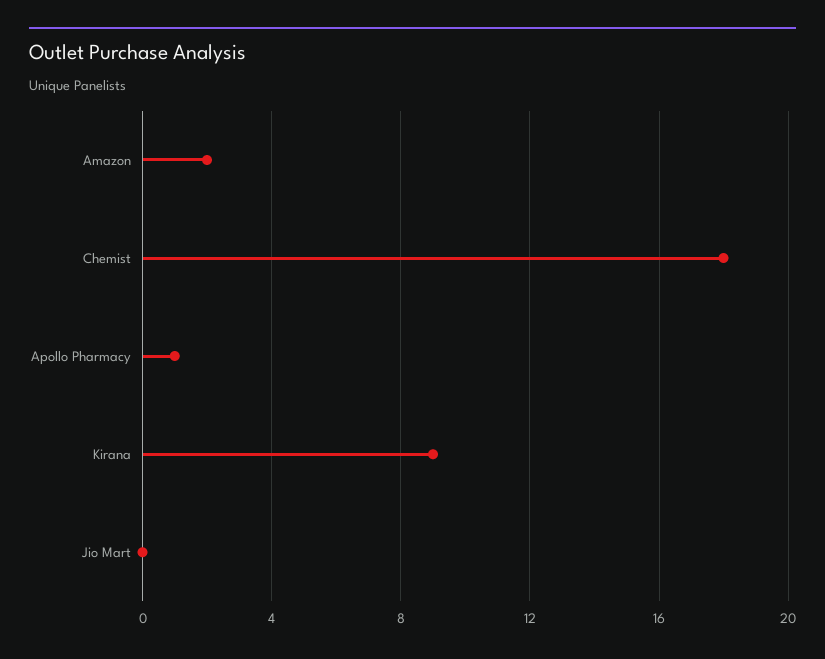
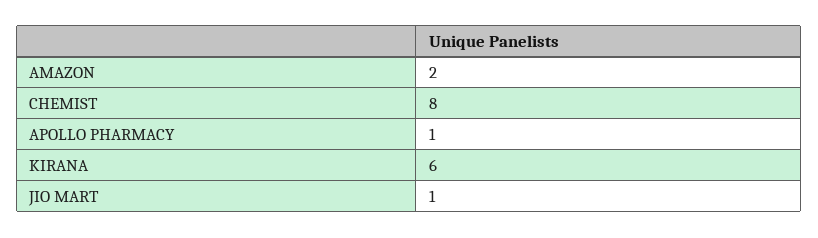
Chemist: 18 -> 8
Kirana: 9 -> 6
Jio Mart: 0 -> 1

